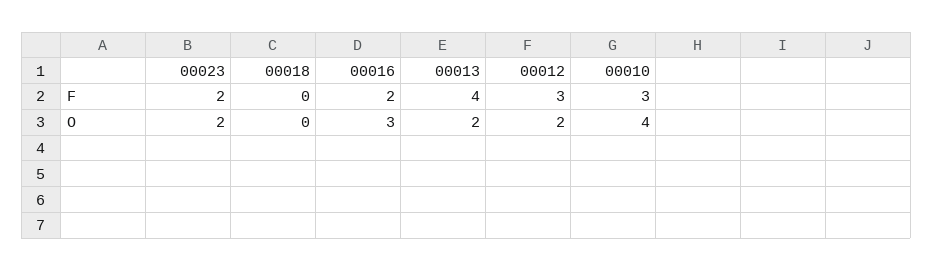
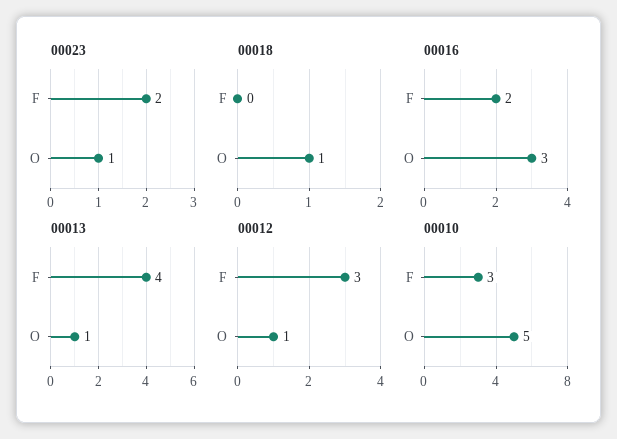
00023, O: 2 -> 1
00018, O: 0 -> 1
00013, O: 2 -> 1
00012, O: 2 -> 1
00010, O: 4 -> 5

